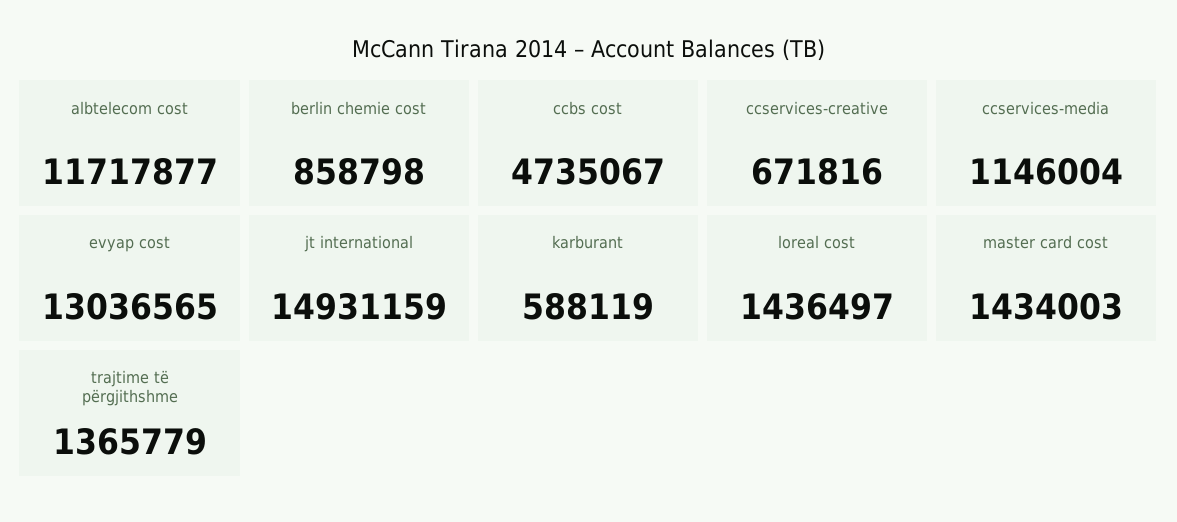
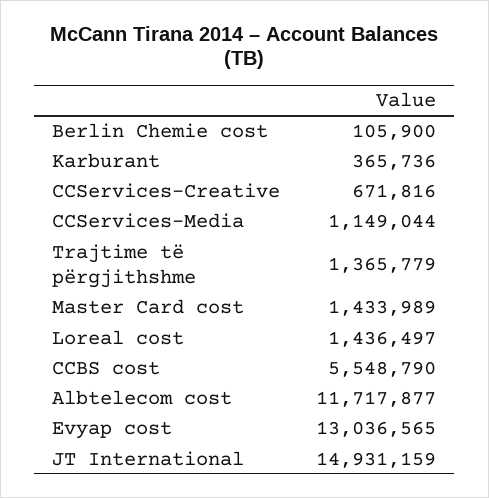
berlin chemie cost: 858798 -> 105900
ccbs cost: 4735067 -> 5548790
ccservices-media: 1146004 -> 1149044
karburant: 588119 -> 365736
master card cost: 1434003 -> 1433989

